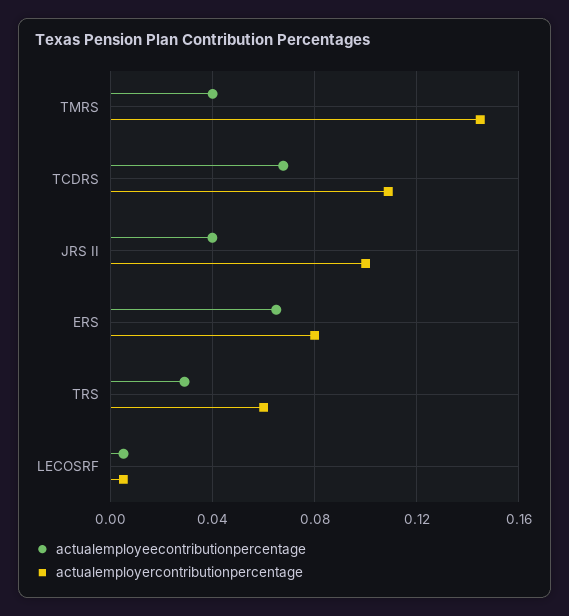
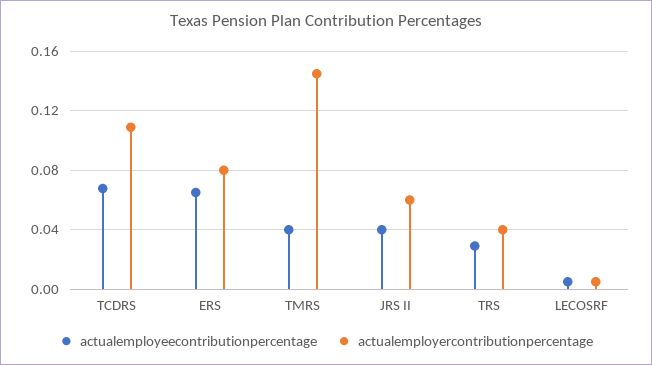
actualemployercontributionpercentage, JRS II: 0.1 -> 0.06
actualemployercontributionpercentage, TRS: 0.06 -> 0.04

